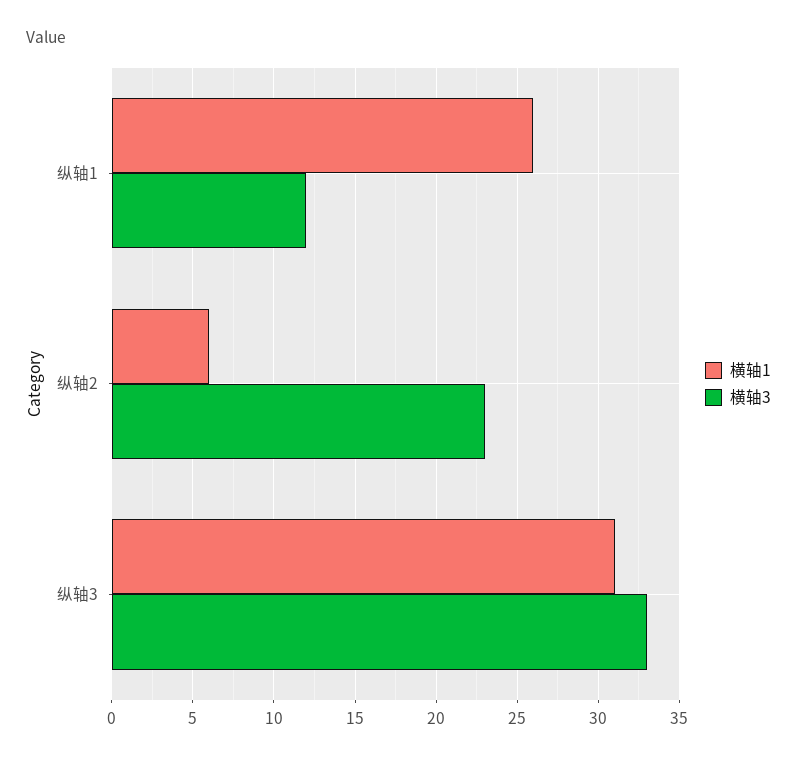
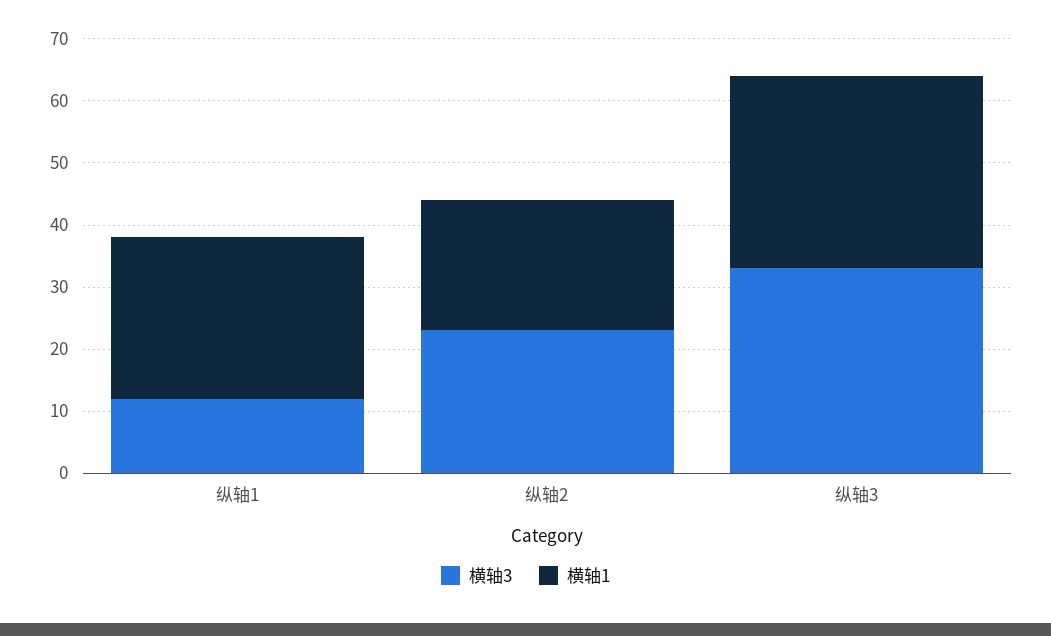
横轴1, 纵轴2: 6 -> 20

